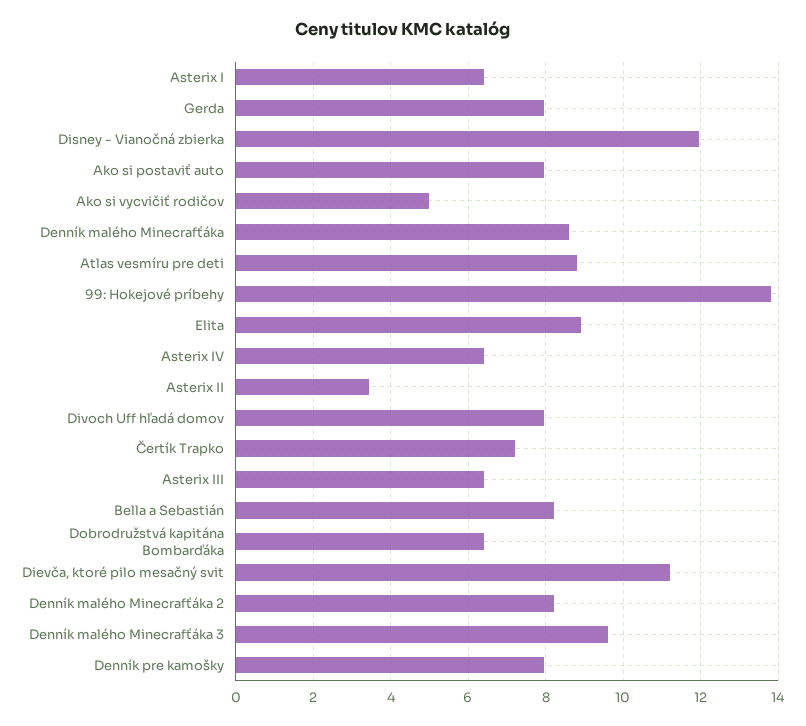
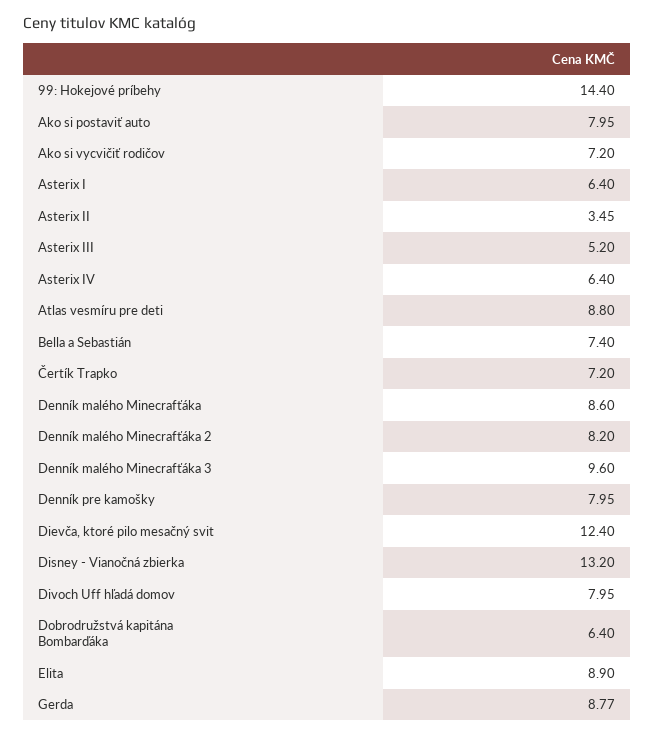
Gerda: 8 -> 8.77
Disney - Vianočná zbierka: 12 -> 13.2
Ako si vycvičiť rodičov: 5 -> 7.2
99: Hokejové príbehy: 13.8 -> 14.4
Asterix III: 6.4 -> 5.2
Bella a Sebastián: 8.2 -> 7.4
Dievča, ktoré pilo mesačný svit: 11.2 -> 12.4

